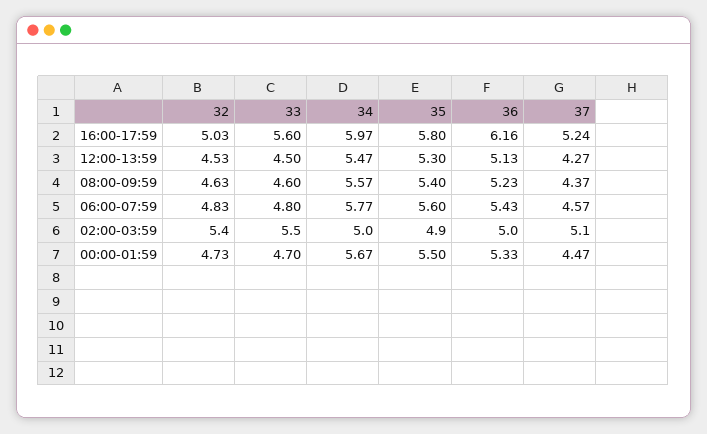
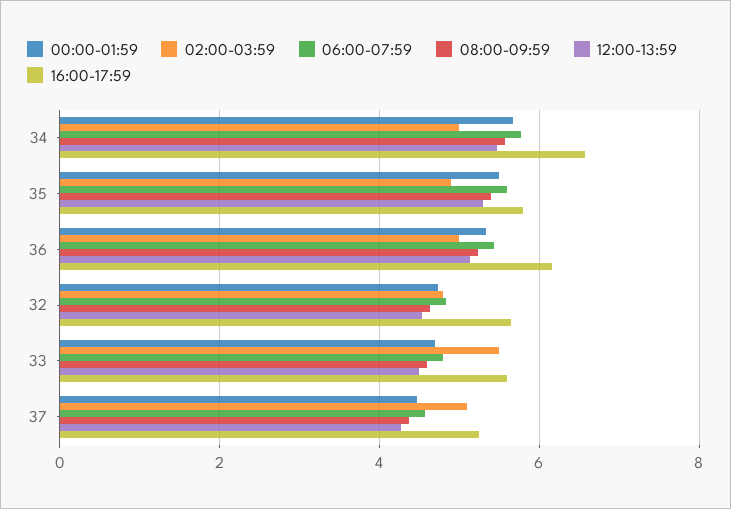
16:00-17:59, 32: 5.03 -> 5.6
16:00-17:59, 34: 5.97 -> 6.6
02:00-03:59, 32: 5.4 -> 4.8

